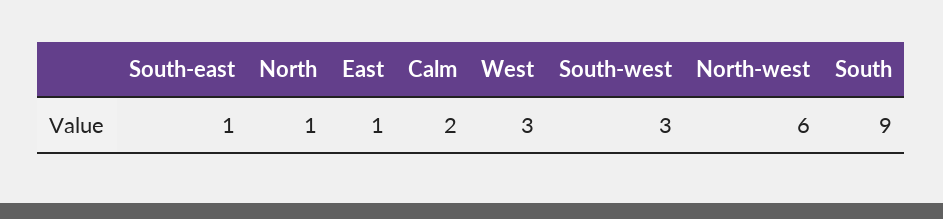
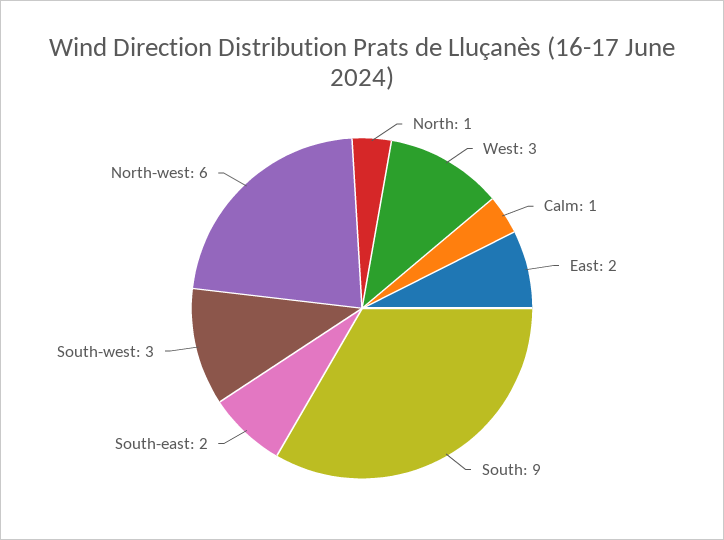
South-east: 1 -> 2
East: 1 -> 2
Calm: 2 -> 1

